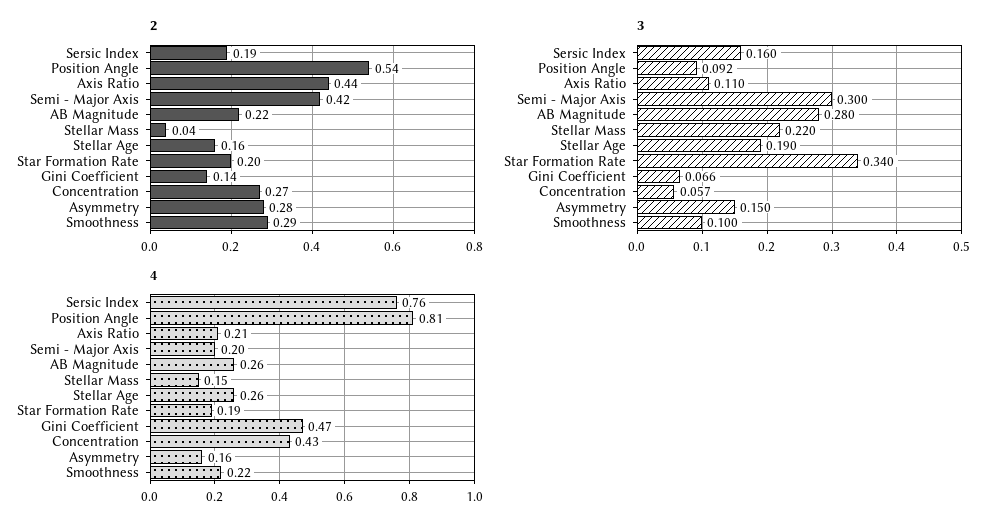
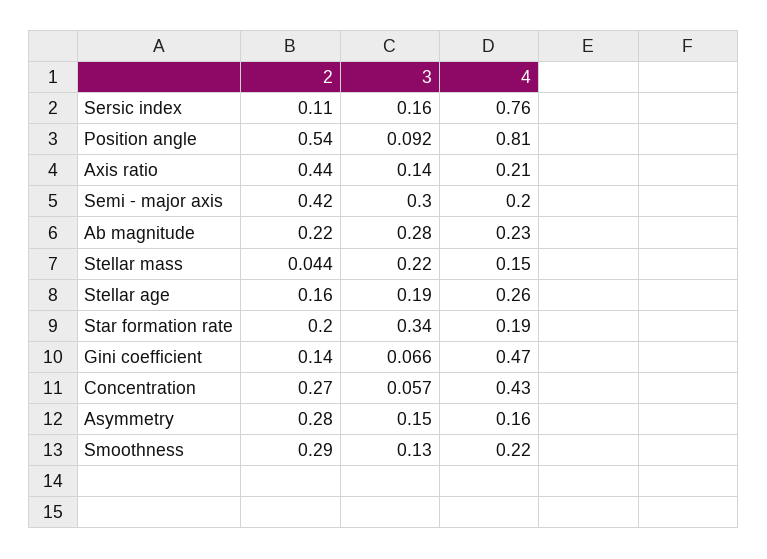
2, Sersic Index: 0.19 -> 0.11
3, Axis Ratio: 0.11 -> 0.14
3, Smoothness: 0.1 -> 0.13
4, AB Magnitude: 0.26 -> 0.23

